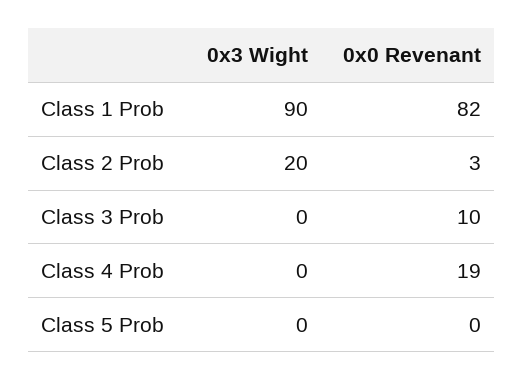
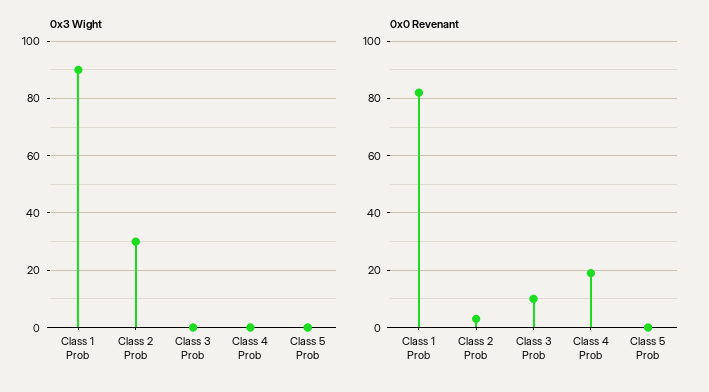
0x3 Wight, Class 2 Prob: 20 -> 30

